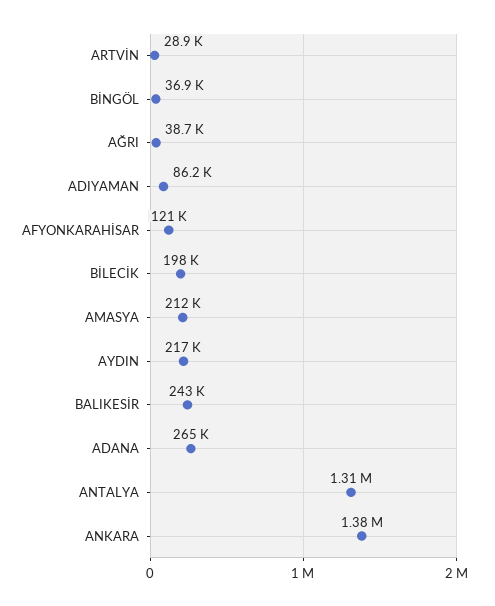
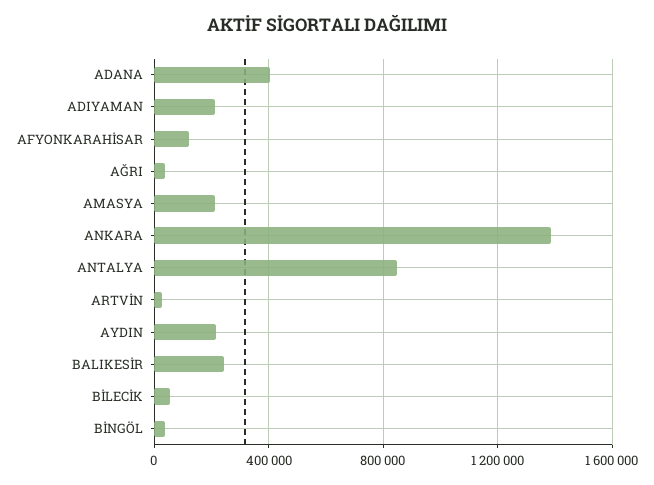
ADIYAMAN: 86200 -> 200000
BİLECİK: 198000 -> 50000
ADANA: 265000 -> 400000
ANTALYA: 1310000 -> 850000

